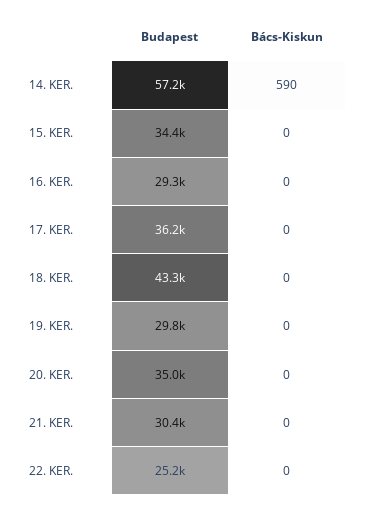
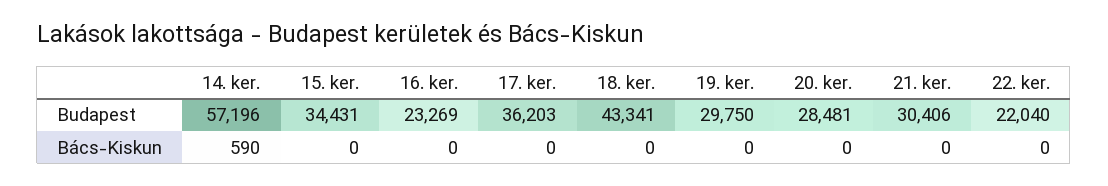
Budapest, 16. KER.: 29300 -> 23269
Budapest, 20. KER.: 35000 -> 28481
Budapest, 22. KER.: 25200 -> 22040

